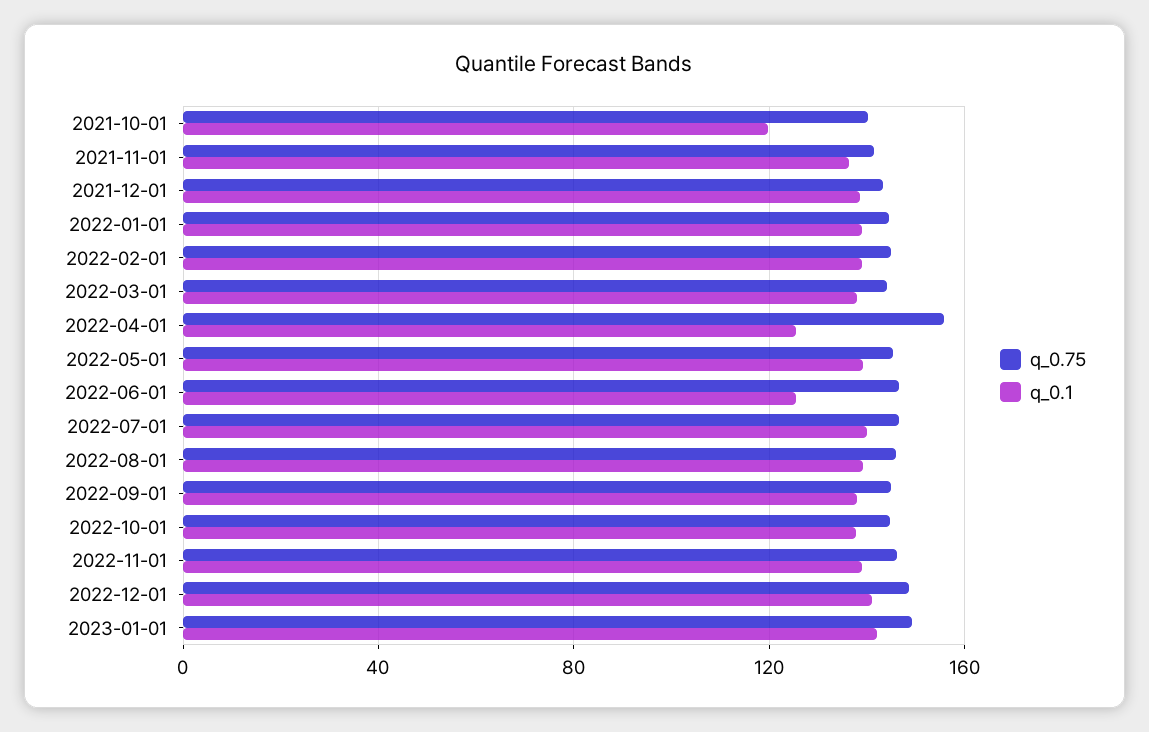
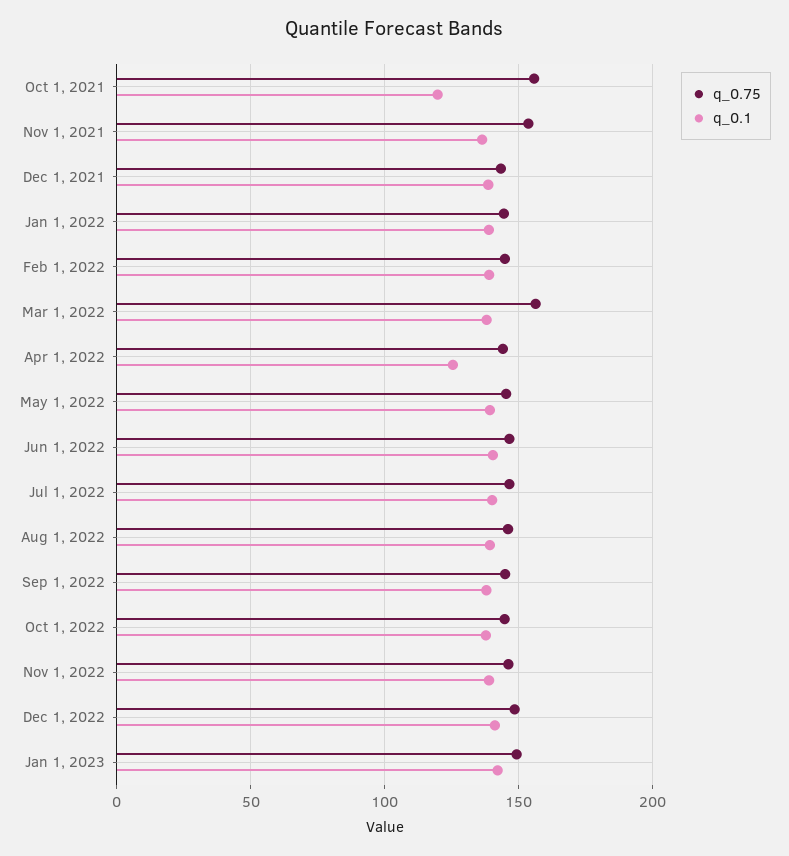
q_0.75, 2021-10-01: 140 -> 155
q_0.75, 2021-11-01: 140 -> 155
q_0.75, 2022-03-01: 145 -> 155
q_0.75, 2022-04-01: 155 -> 145
q_0.1, 2022-06-01: 125 -> 140

